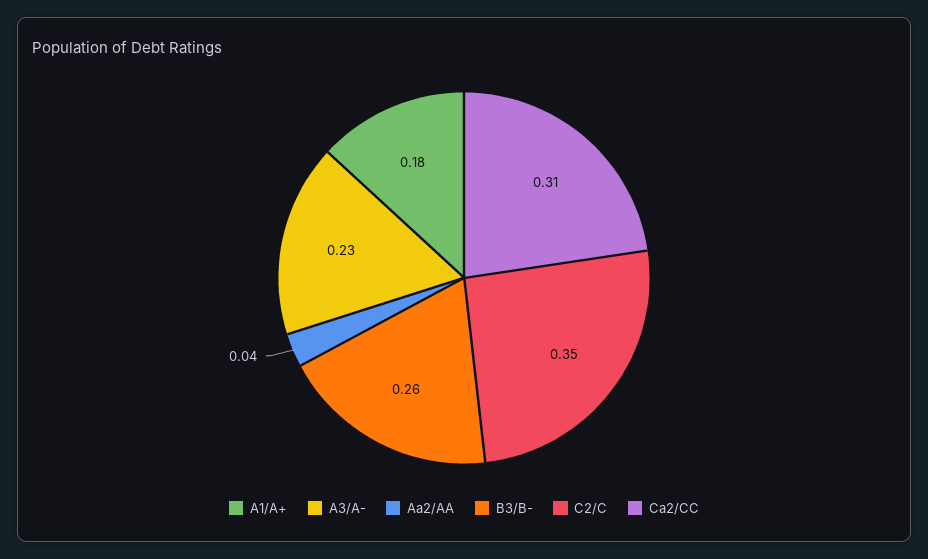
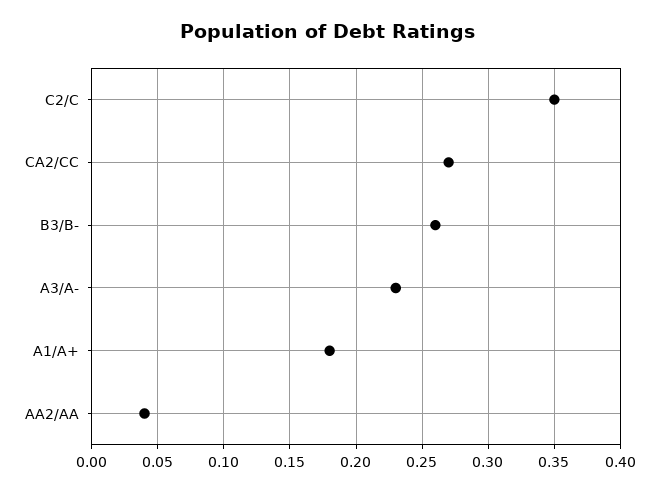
Ca2/CC: 0.31 -> 0.27

